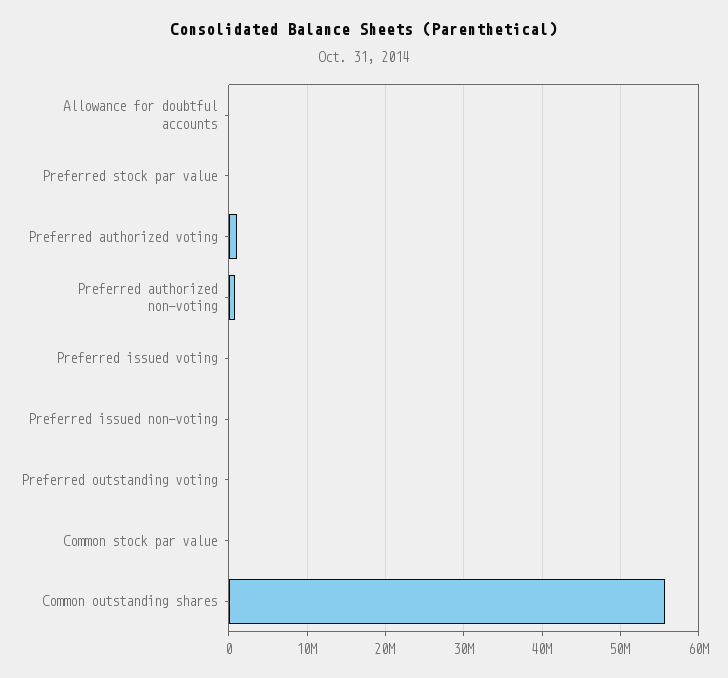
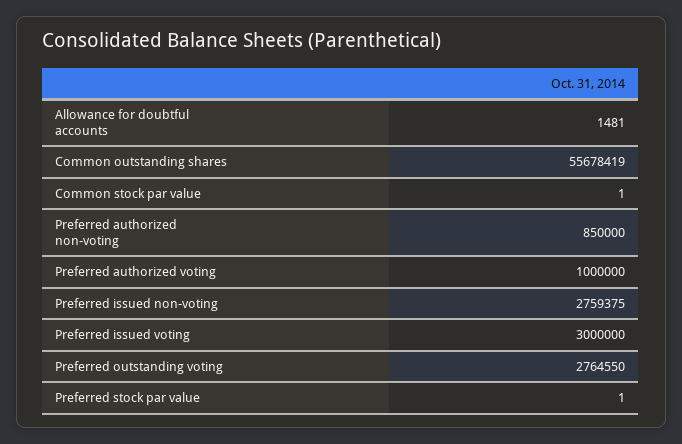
Preferred issued voting: 0 -> 3000000
Preferred issued non-voting: 0 -> 2759375
Preferred outstanding voting: 0 -> 2764550

